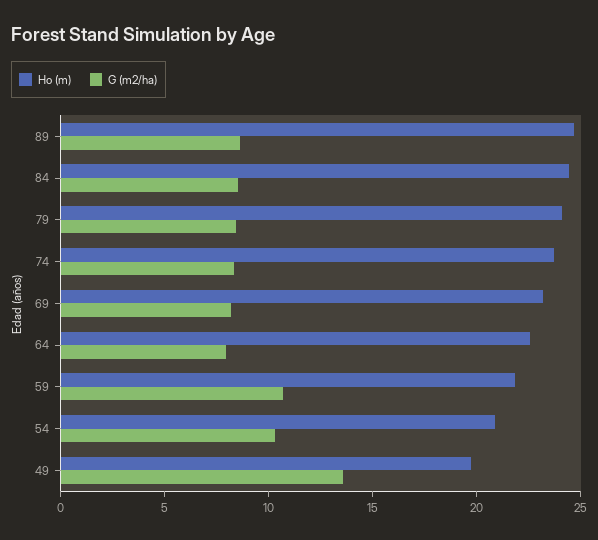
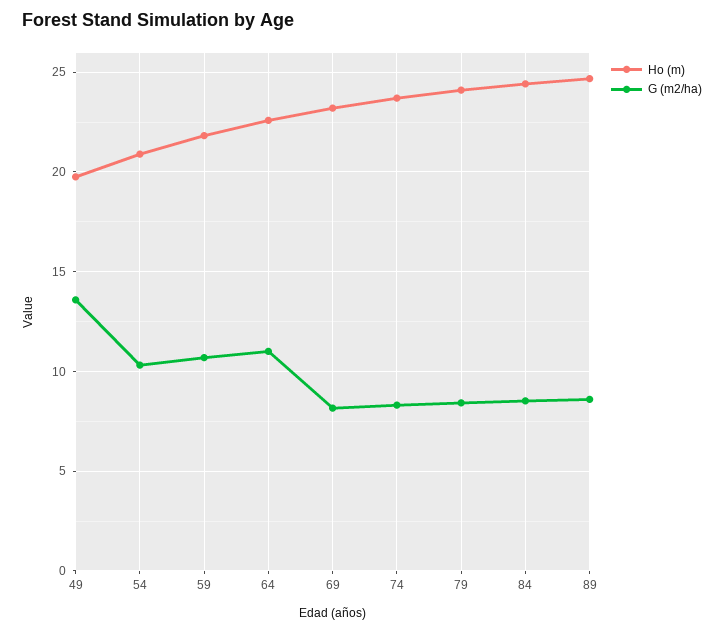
G (m2/ha), 64: 8 -> 11

